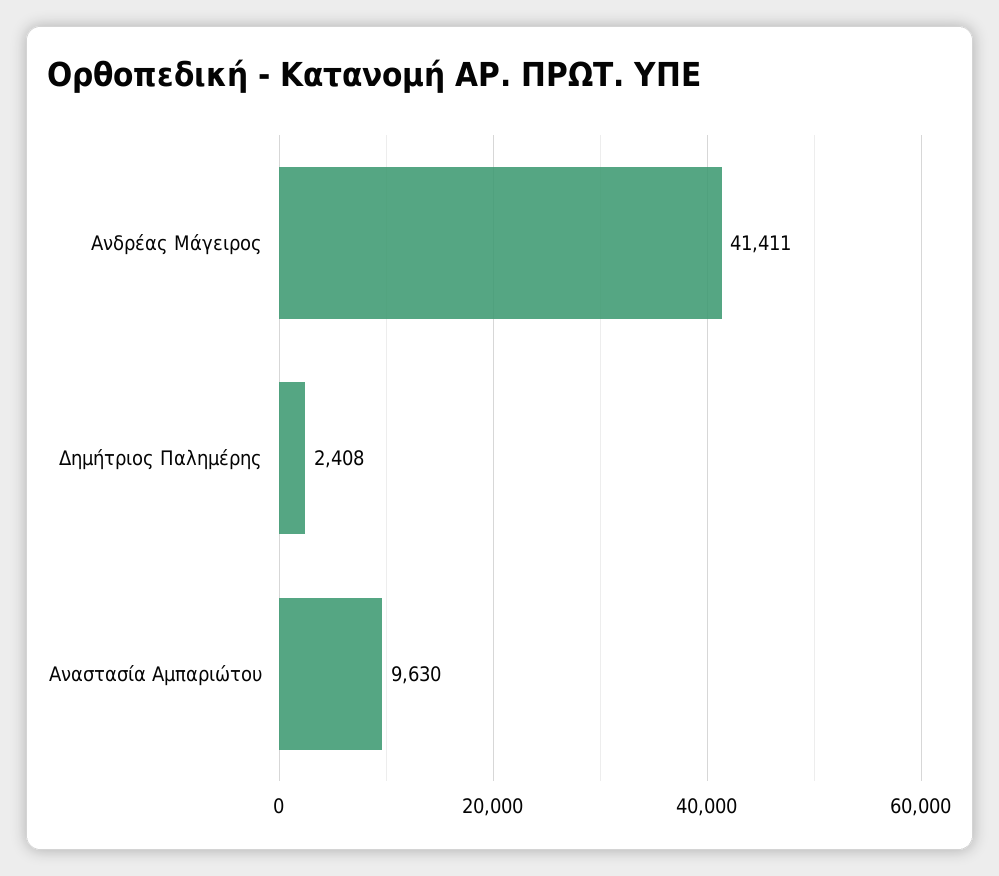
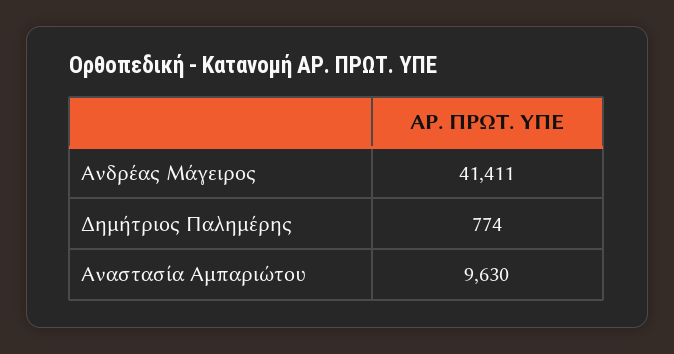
Δημήτριος Παλημέρης: 2408 -> 774

